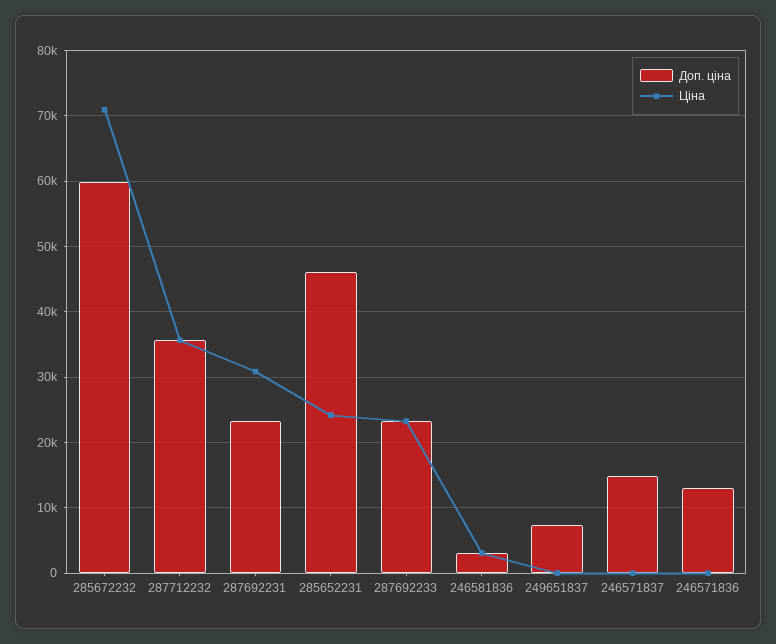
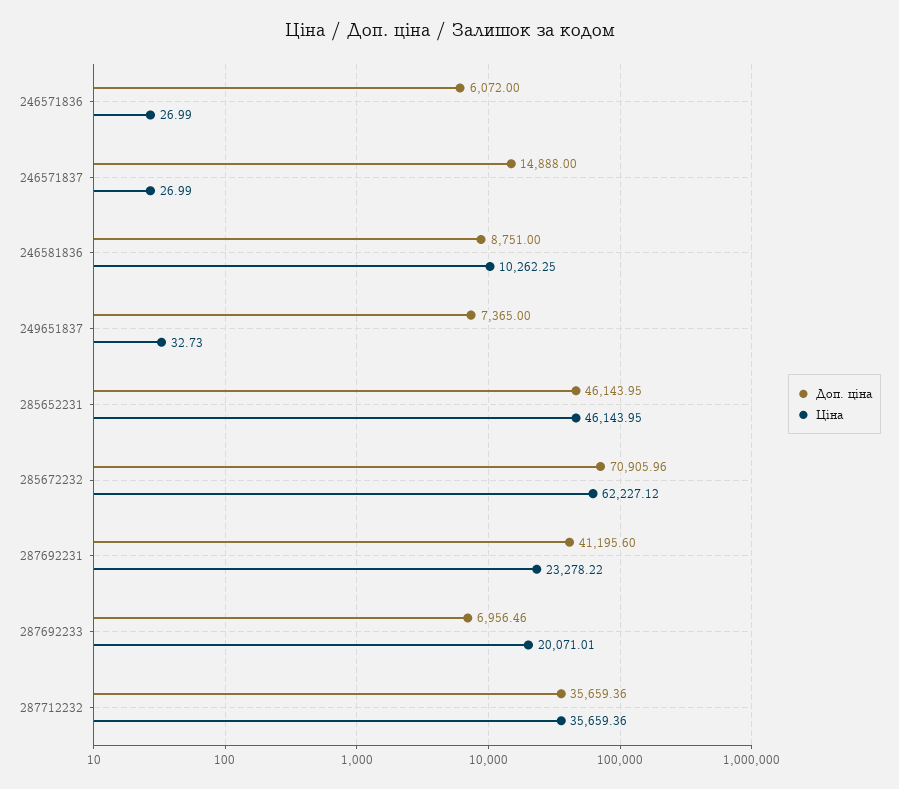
Доп. ціна, 285672232: 60000 -> 70905.96
Ціна, 285672232: 71000 -> 62227.12
Доп. ціна, 287692231: 23000 -> 41195.6
Ціна, 287692231: 31000 -> 23278.22
Ціна, 285652231: 24000 -> 46143.95
Доп. ціна, 287692233: 23000 -> 6956.46
Ціна, 287692233: 23000 -> 20071.01
Доп. ціна, 246581836: 3000 -> 8751
Ціна, 246581836: 3000 -> 10262.25
Доп. ціна, 246571836: 13000 -> 6072

